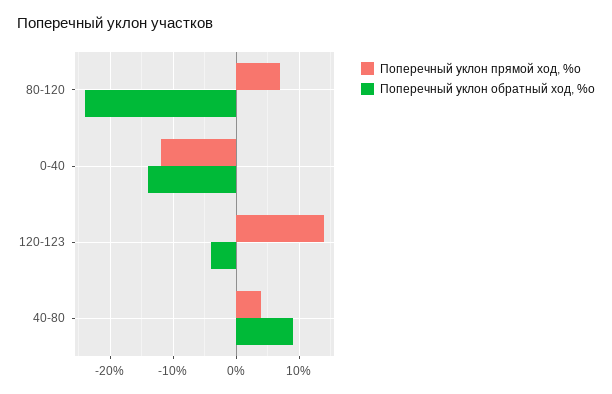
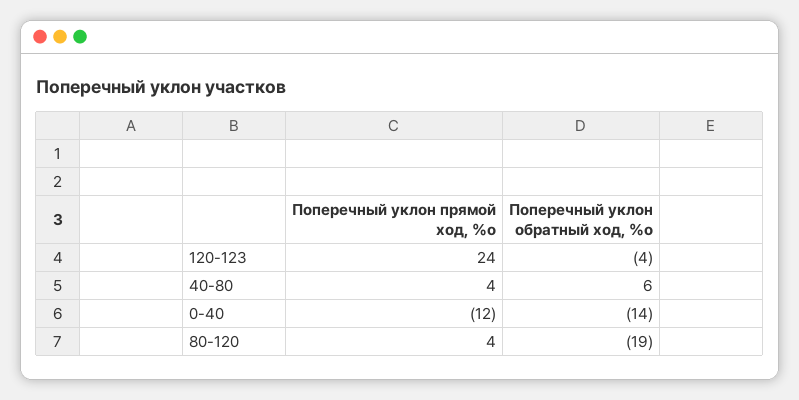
Поперечный уклон прямой ход, %о, 80-120: 7 -> 4
Поперечный уклон обратный ход, %о, 80-120: -24 -> -19
Поперечный уклон прямой ход, %о, 120-123: 14 -> 24
Поперечный уклон обратный ход, %о, 40-80: 9 -> 6

